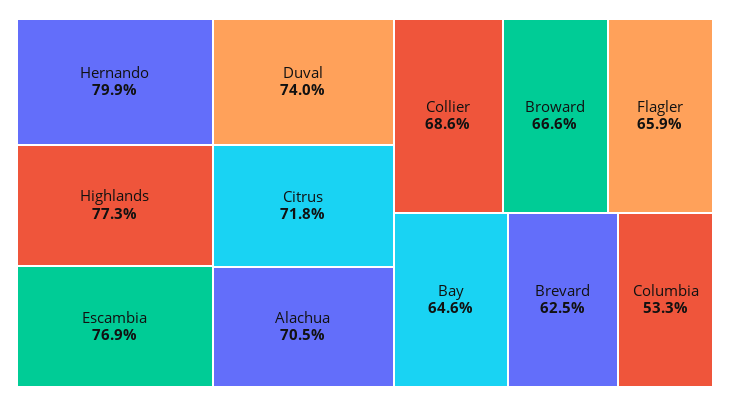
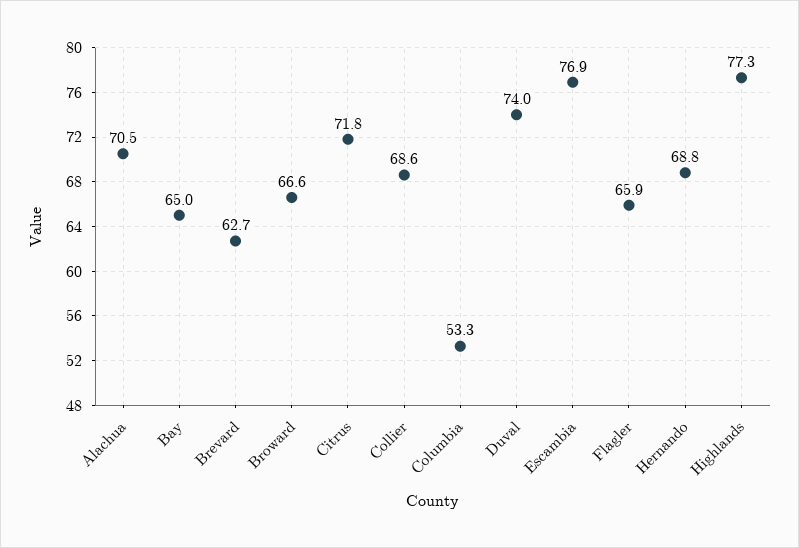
Hernando: 79.9 -> 68.8
Bay: 64.6 -> 65
Brevard: 62.5 -> 62.7

